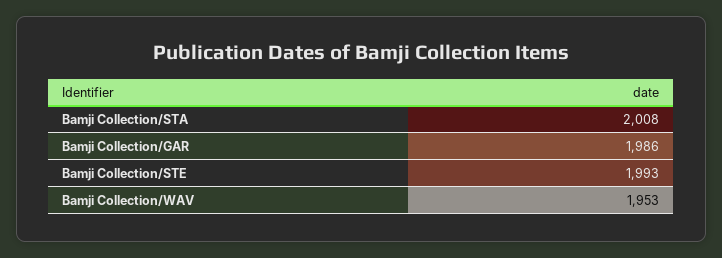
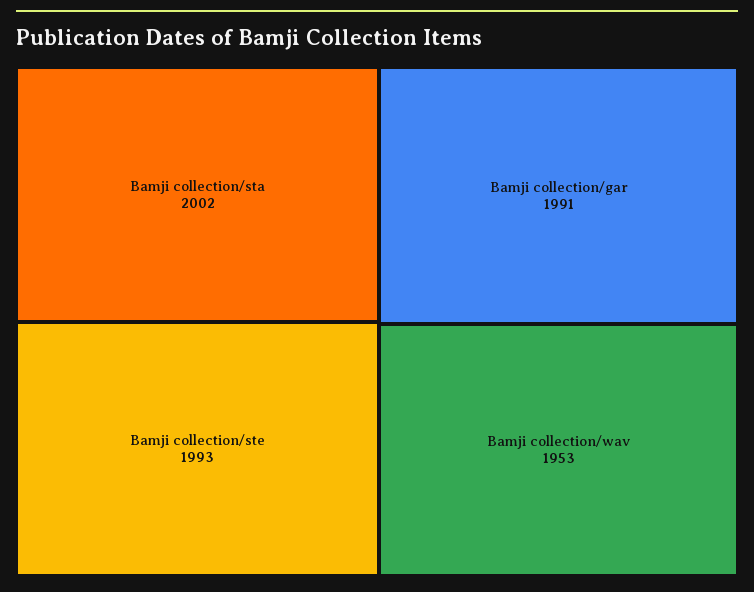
Bamji Collection/STA: 2008 -> 2002
Bamji Collection/GAR: 1986 -> 1991

